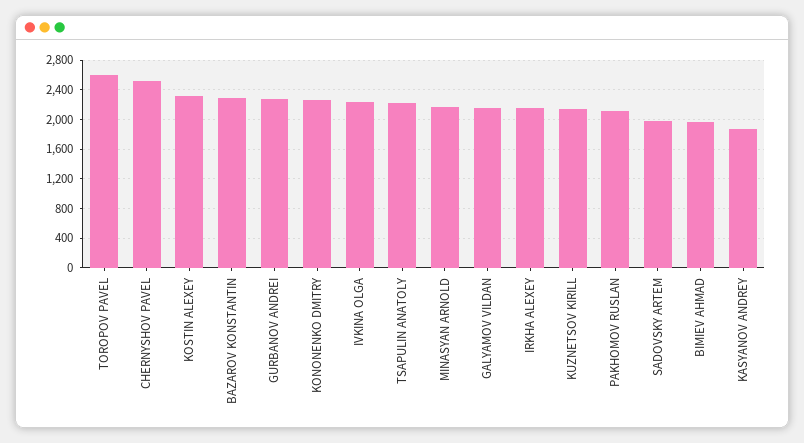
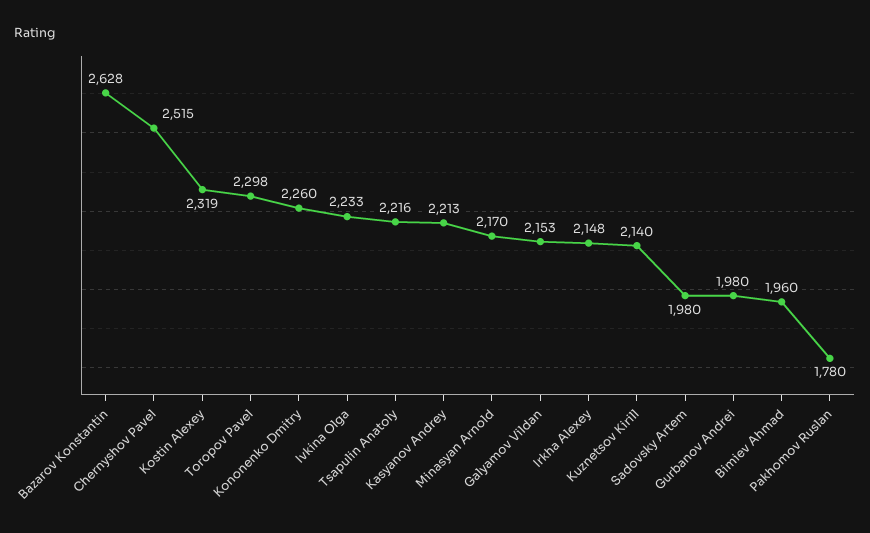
TOROPOV PAVEL: 2600 -> 2298
BAZAROV KONSTANTIN: 2300 -> 2628
GURBANOV ANDREI: 2300 -> 1980
PAKHOMOV RUSLAN: 2100 -> 1780
KASYANOV ANDREY: 1900 -> 2213

